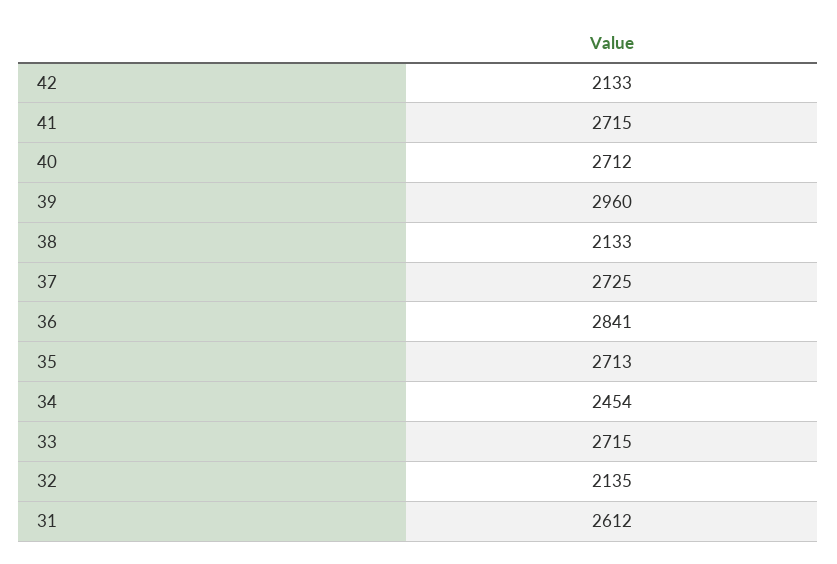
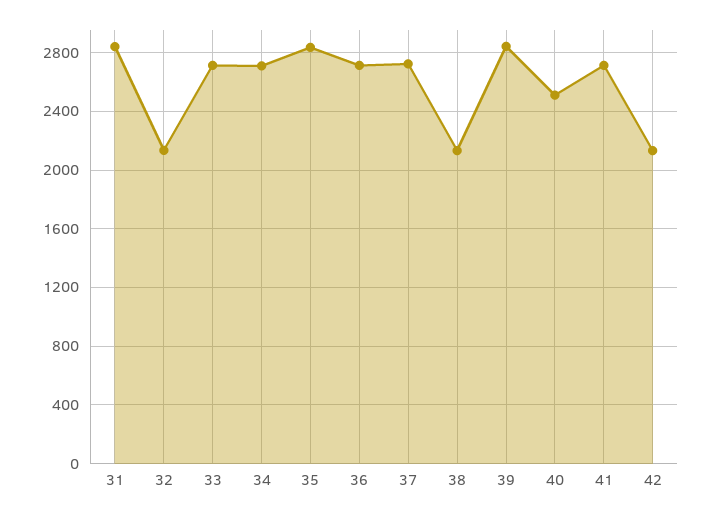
40: 2712 -> 2500
39: 2960 -> 2850
36: 2841 -> 2700
35: 2713 -> 2850
34: 2454 -> 2700
31: 2612 -> 2850

